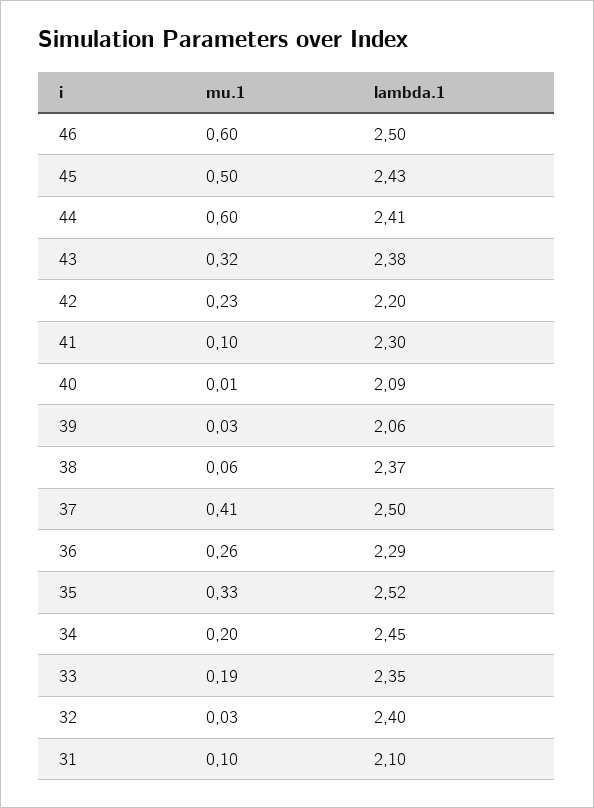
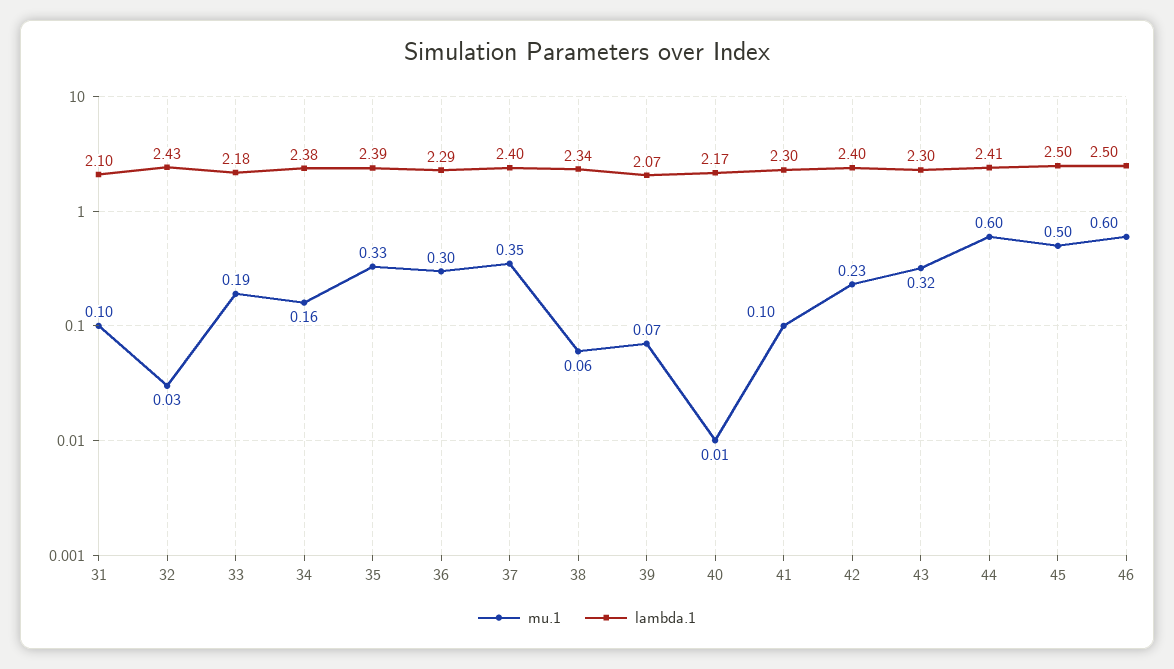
lambda.1, 45: 2.43 -> 2.5
lambda.1, 43: 2.38 -> 2.3
lambda.1, 42: 2.2 -> 2.4
lambda.1, 40: 2.09 -> 2.17
mu.1, 39: 0.03 -> 0.07
lambda.1, 39: 2.06 -> 2.07
lambda.1, 38: 2.37 -> 2.34
mu.1, 37: 0.41 -> 0.35
lambda.1, 37: 2.5 -> 2.4
mu.1, 36: 0.26 -> 0.3
lambda.1, 35: 2.52 -> 2.39
mu.1, 34: 0.2 -> 0.16
lambda.1, 34: 2.45 -> 2.38
lambda.1, 33: 2.35 -> 2.18
lambda.1, 32: 2.4 -> 2.43

